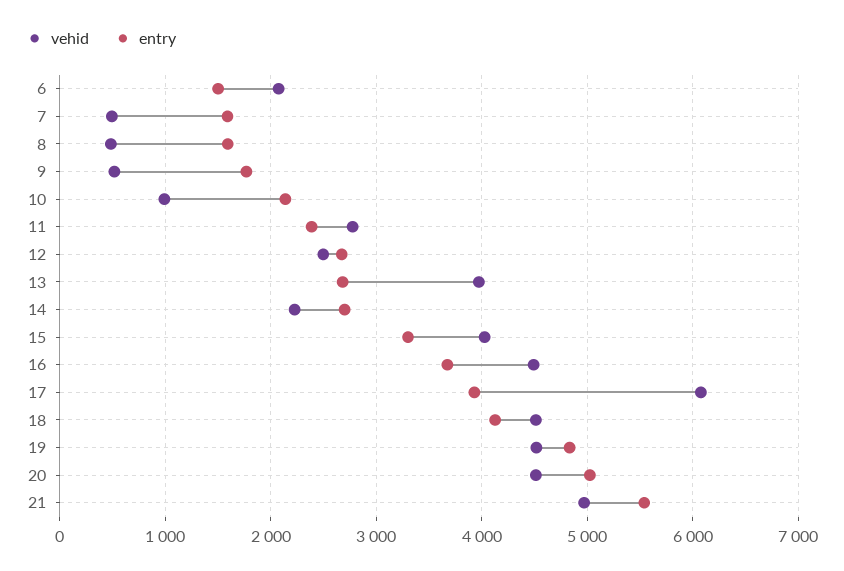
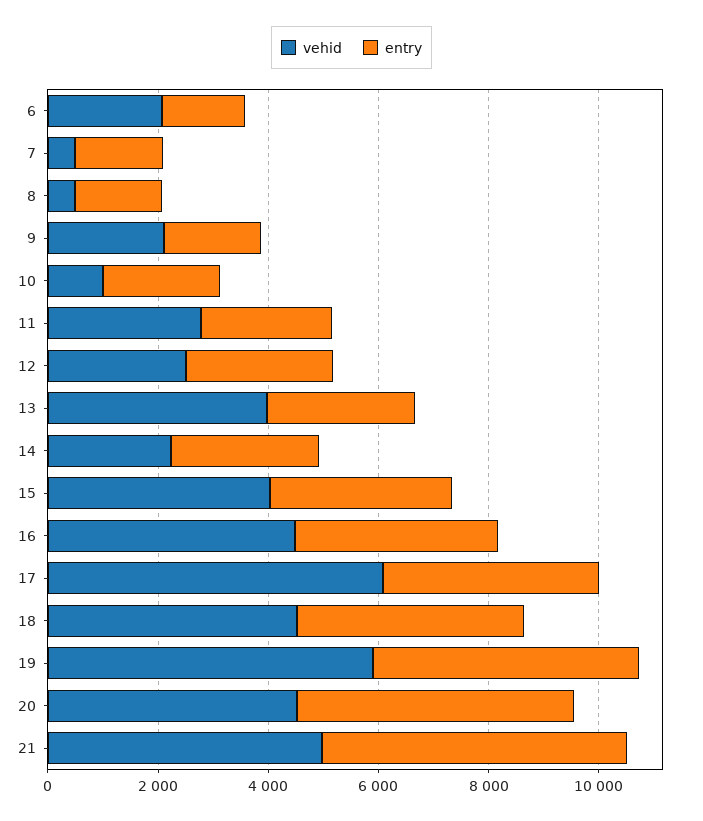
vehid, 9: 500 -> 2000
vehid, 19: 4500 -> 6000

